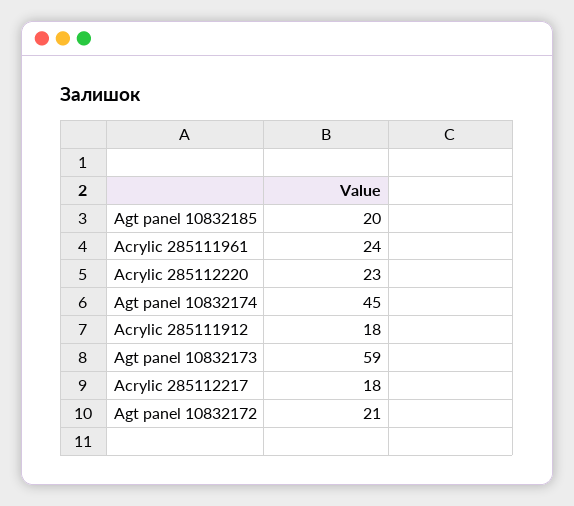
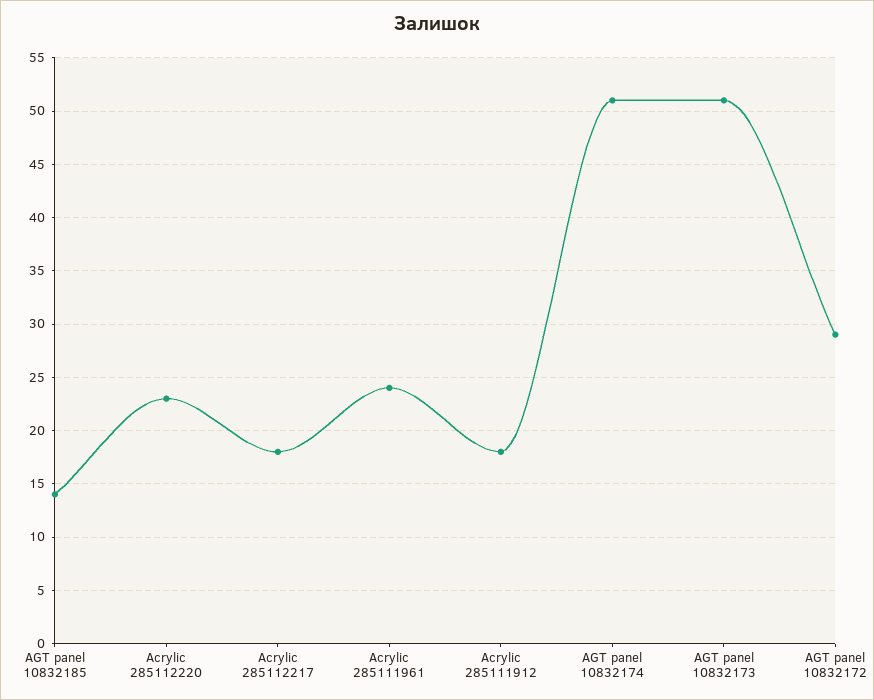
Agt panel 10832185: 20 -> 14
Agt panel 10832174: 45 -> 51
Agt panel 10832173: 59 -> 51
Agt panel 10832172: 21 -> 29

